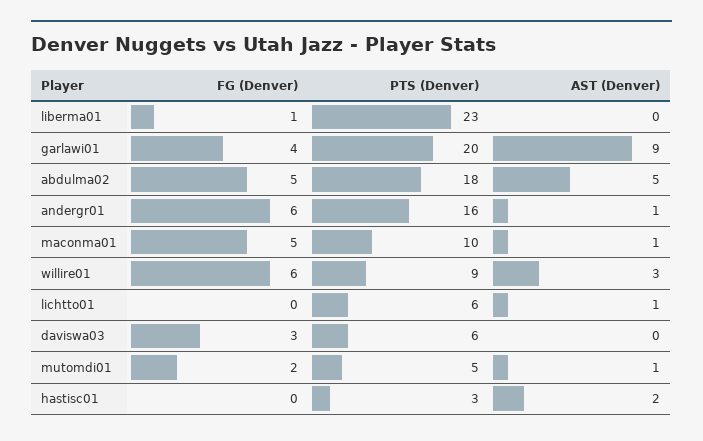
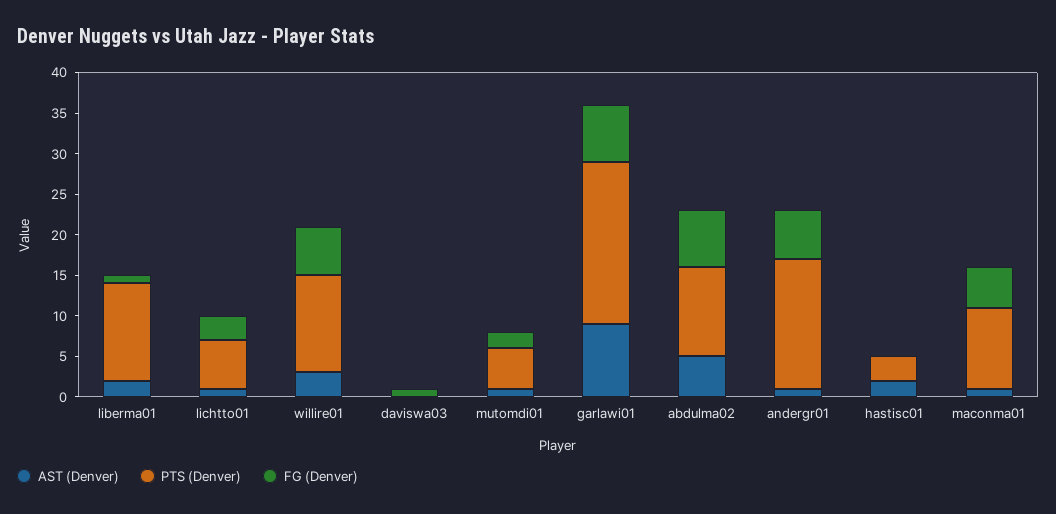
PTS (Denver), liberma01: 23 -> 12
AST (Denver), liberma01: 0 -> 2
FG (Denver), garlawi01: 4 -> 7
FG (Denver), abdulma02: 5 -> 7
PTS (Denver), abdulma02: 18 -> 11
PTS (Denver), willire01: 9 -> 12
FG (Denver), lichtto01: 0 -> 3
FG (Denver), daviswa03: 3 -> 1
PTS (Denver), daviswa03: 6 -> 0

